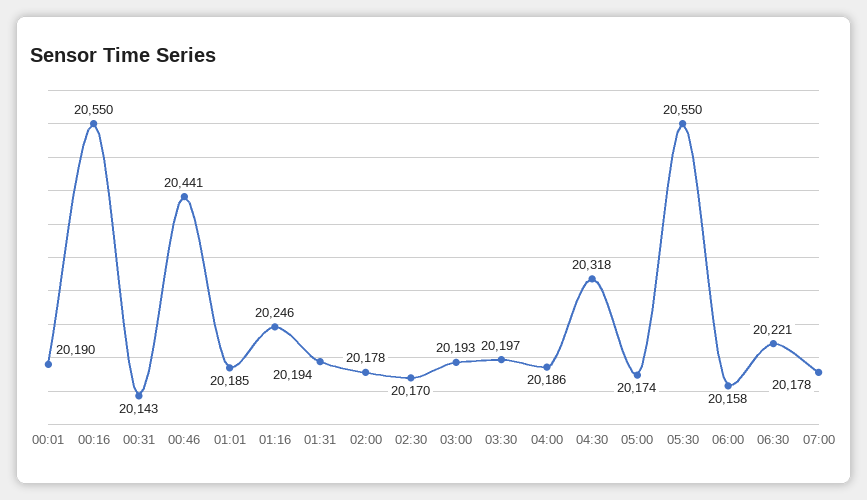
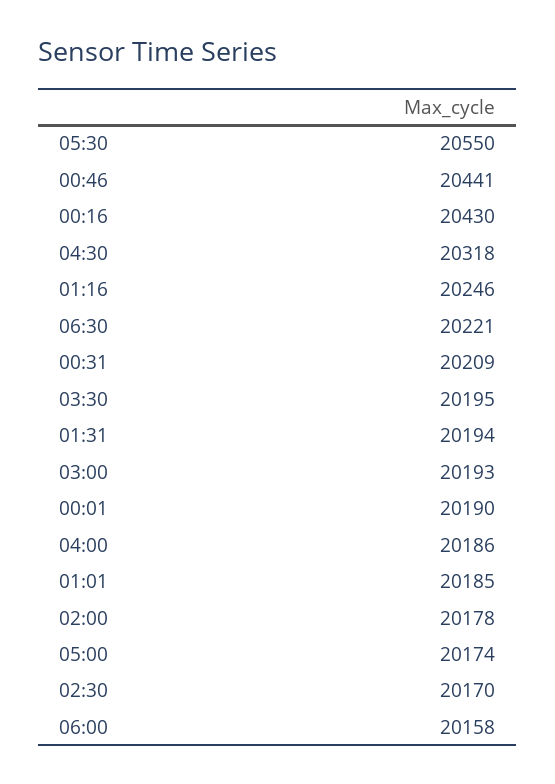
00:16: 20550 -> 20430
00:31: 20143 -> 20209
03:30: 20197 -> 20195
07:00: 20178 -> none

